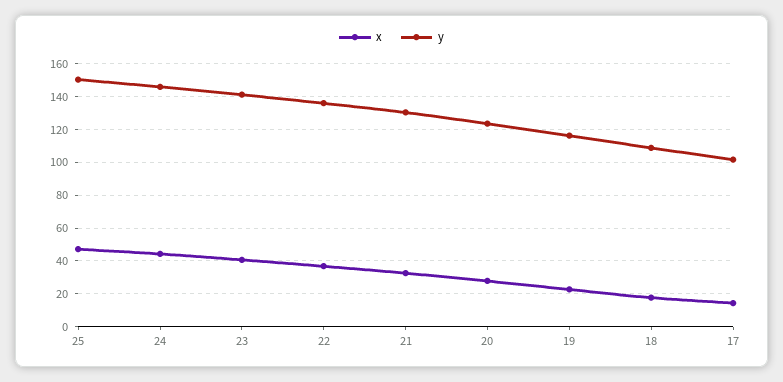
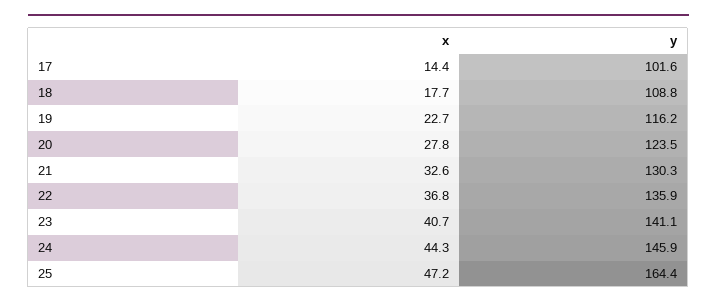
y, 25: 150 -> 164.4

